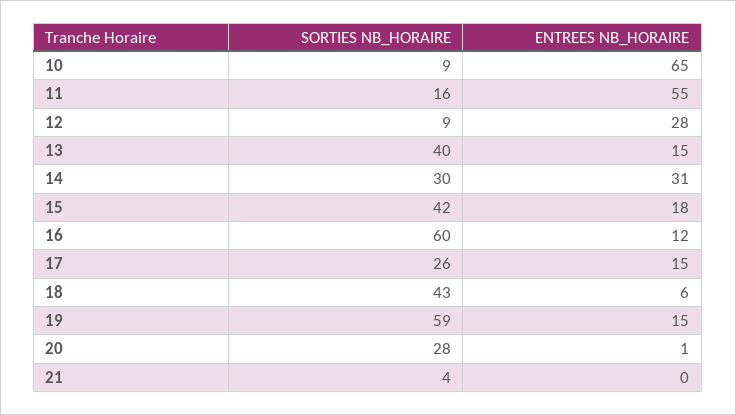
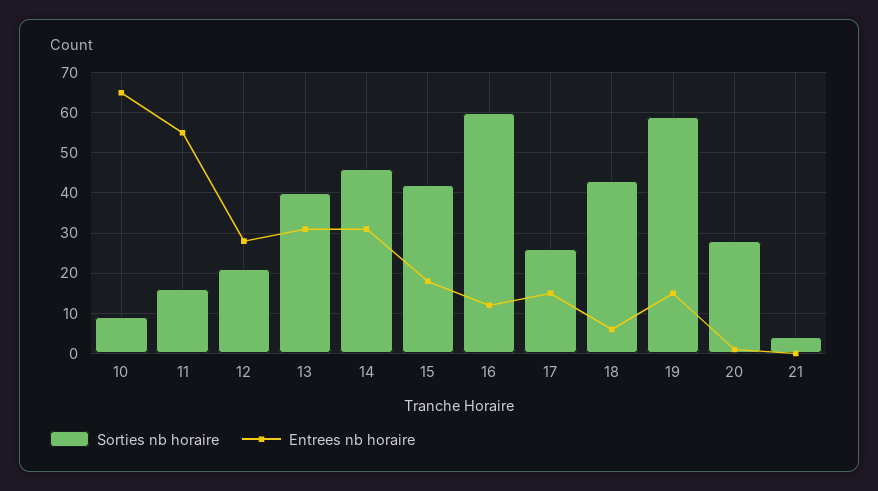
SORTIES NB_HORAIRE, 12: 9 -> 20
ENTREES NB_HORAIRE, 13: 15 -> 30
SORTIES NB_HORAIRE, 14: 30 -> 45

